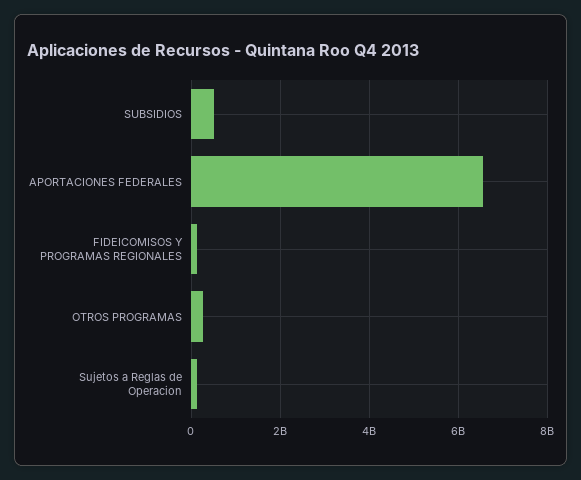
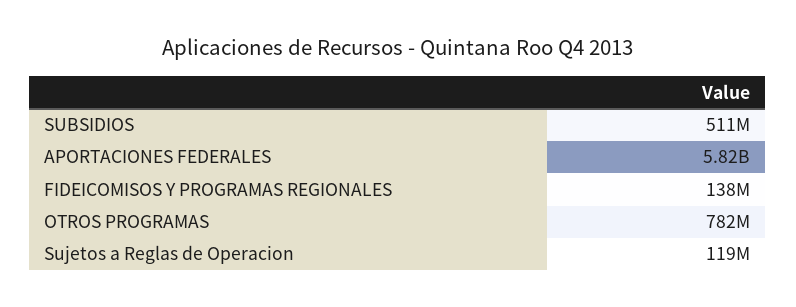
APORTACIONES FEDERALES: 6600000000 -> 5820000000
OTROS PROGRAMAS: 200000000 -> 782000000

